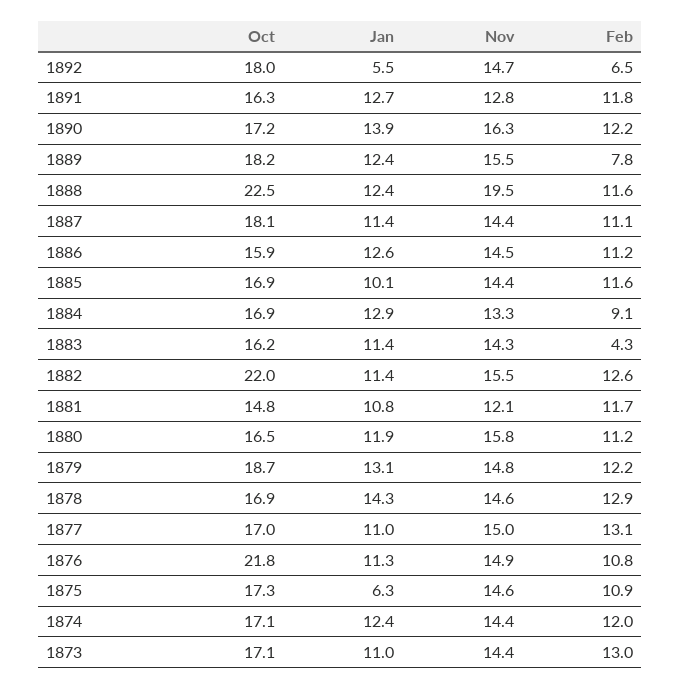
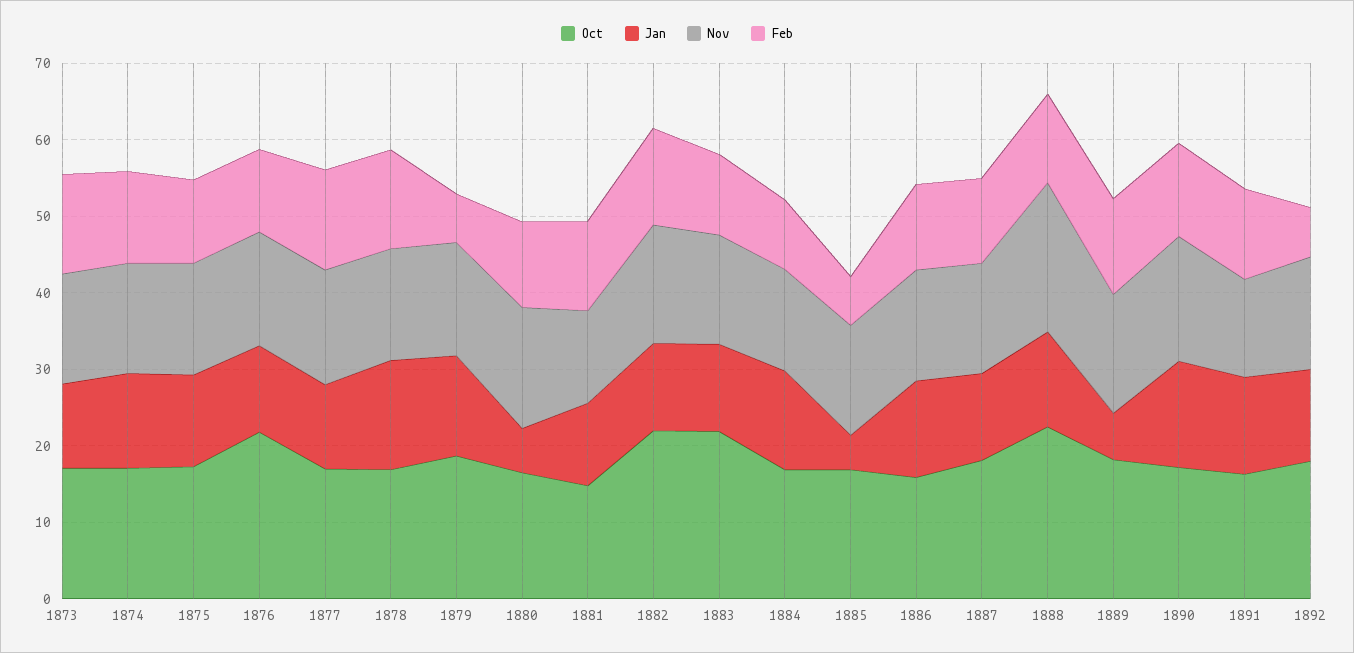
Jan, 1892: 5.5 -> 12
Jan, 1889: 12.4 -> 6
Feb, 1889: 7.8 -> 12
Jan, 1885: 10.1 -> 4
Feb, 1885: 11.6 -> 6
Oct, 1883: 16.2 -> 22
Feb, 1883: 4.3 -> 10
Jan, 1880: 11.9 -> 6
Feb, 1879: 12.2 -> 6
Jan, 1875: 6.3 -> 12

